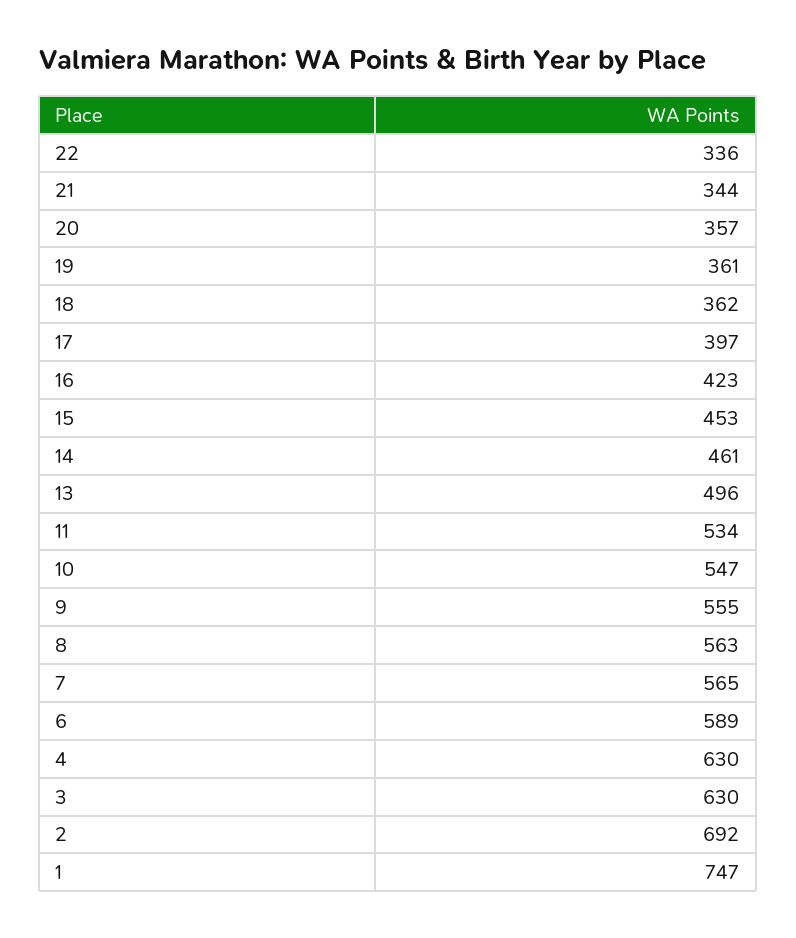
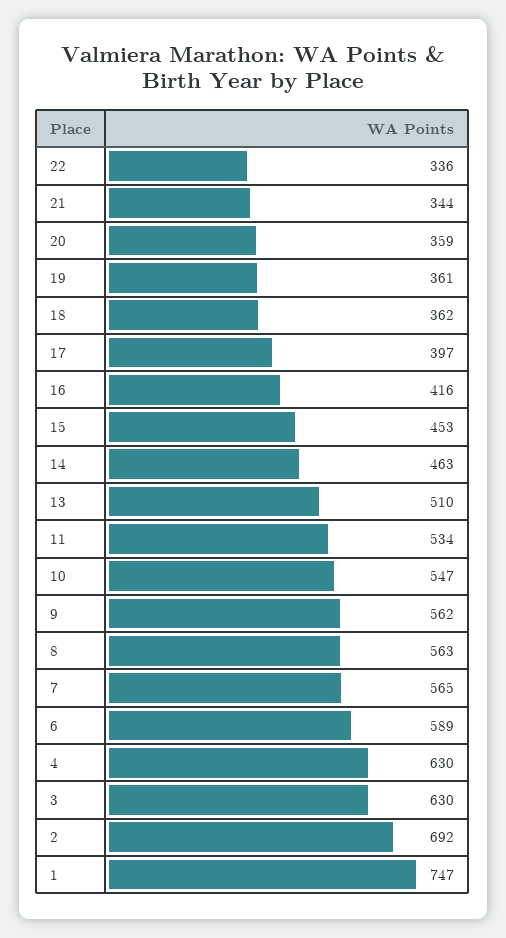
20: 357 -> 359
16: 423 -> 416
14: 461 -> 463
13: 496 -> 510
9: 555 -> 562

